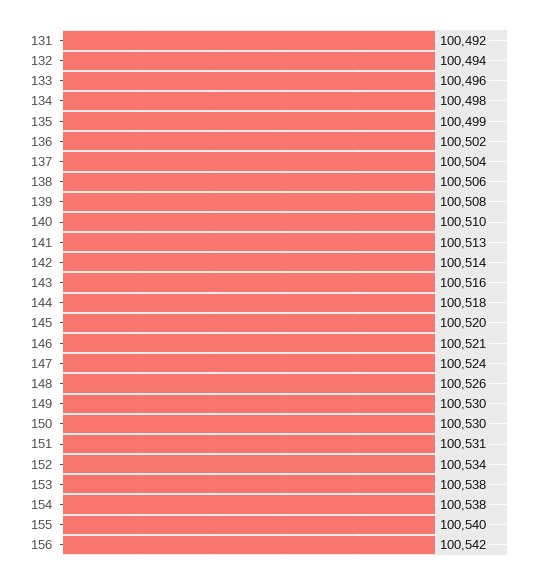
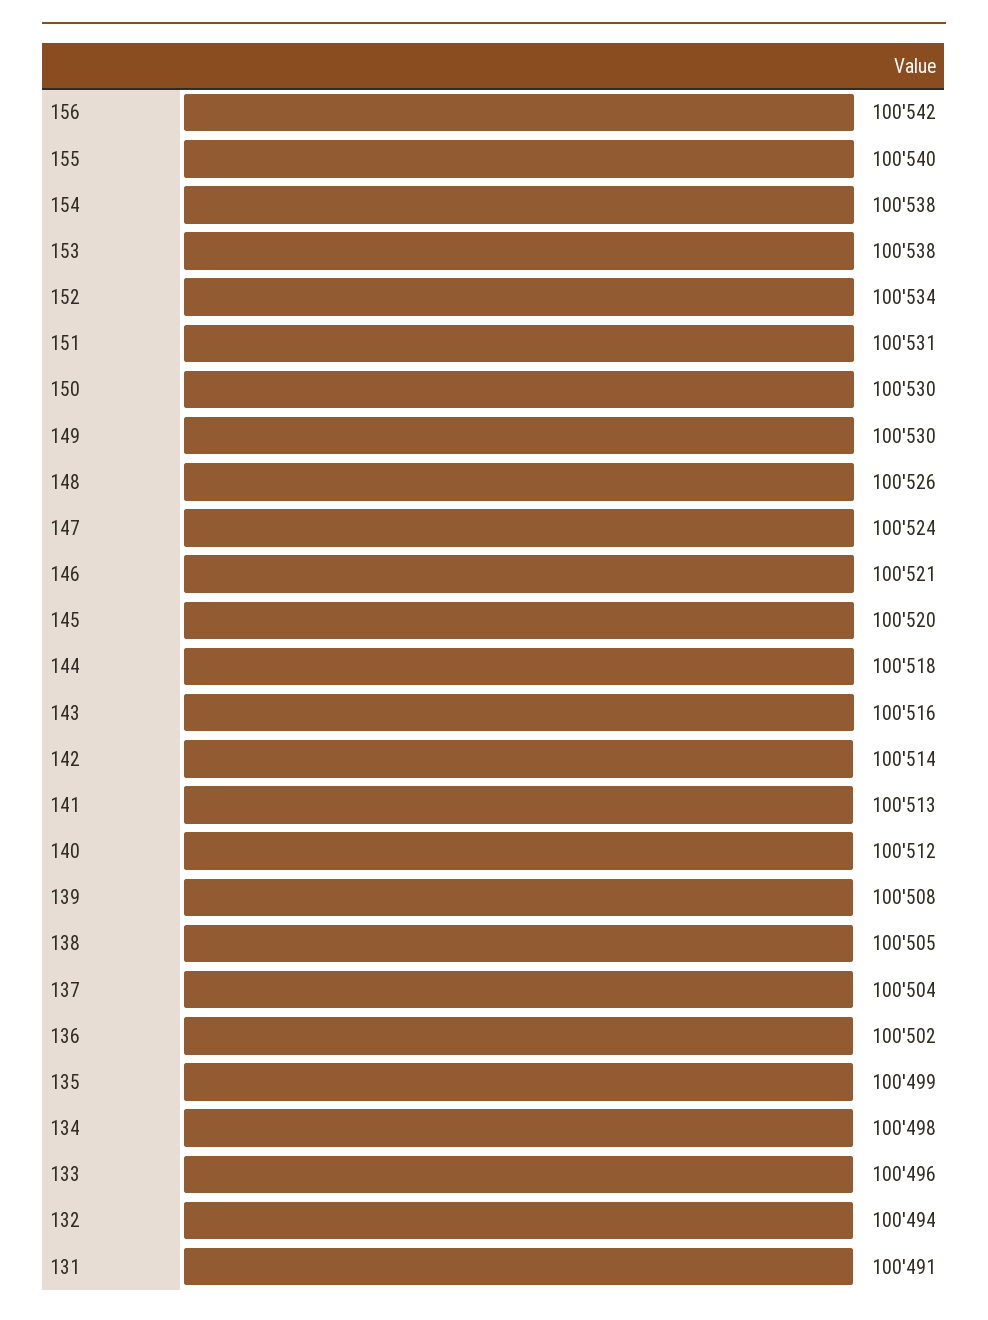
131: 100492 -> 100491
138: 100506 -> 100505
140: 100510 -> 100512

